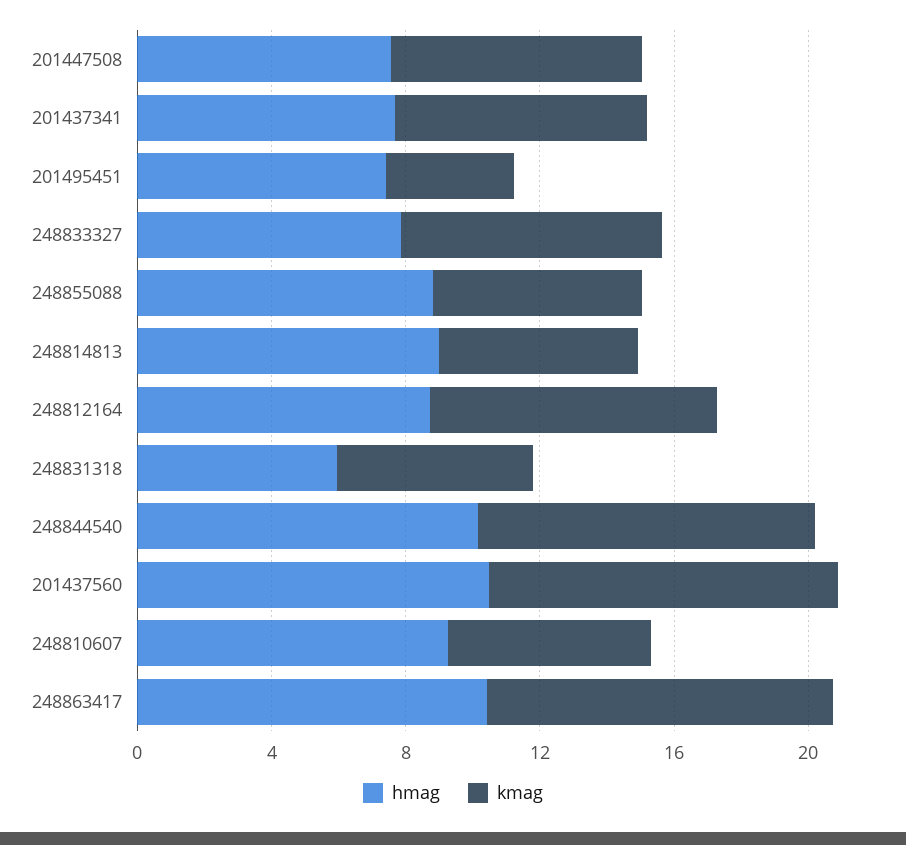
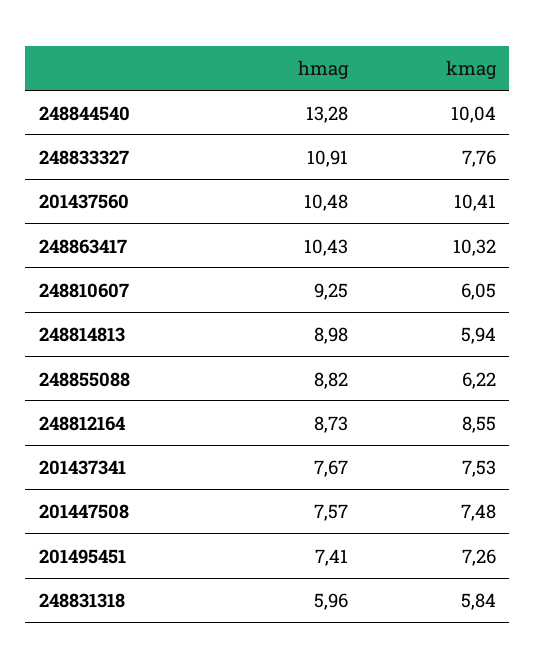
kmag, 201495451: 4 -> 7.26
hmag, 248833327: 8 -> 10.91
hmag, 248844540: 10 -> 13.28

